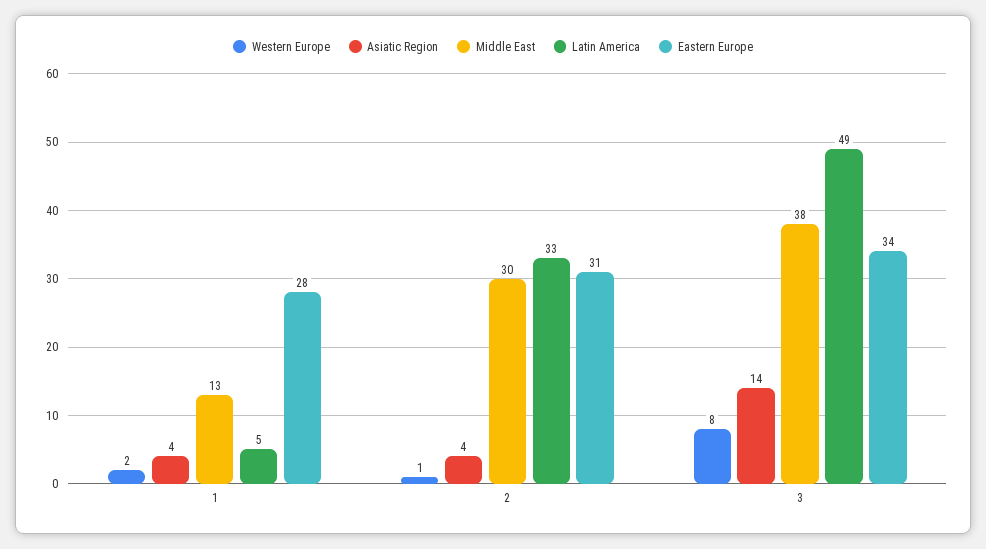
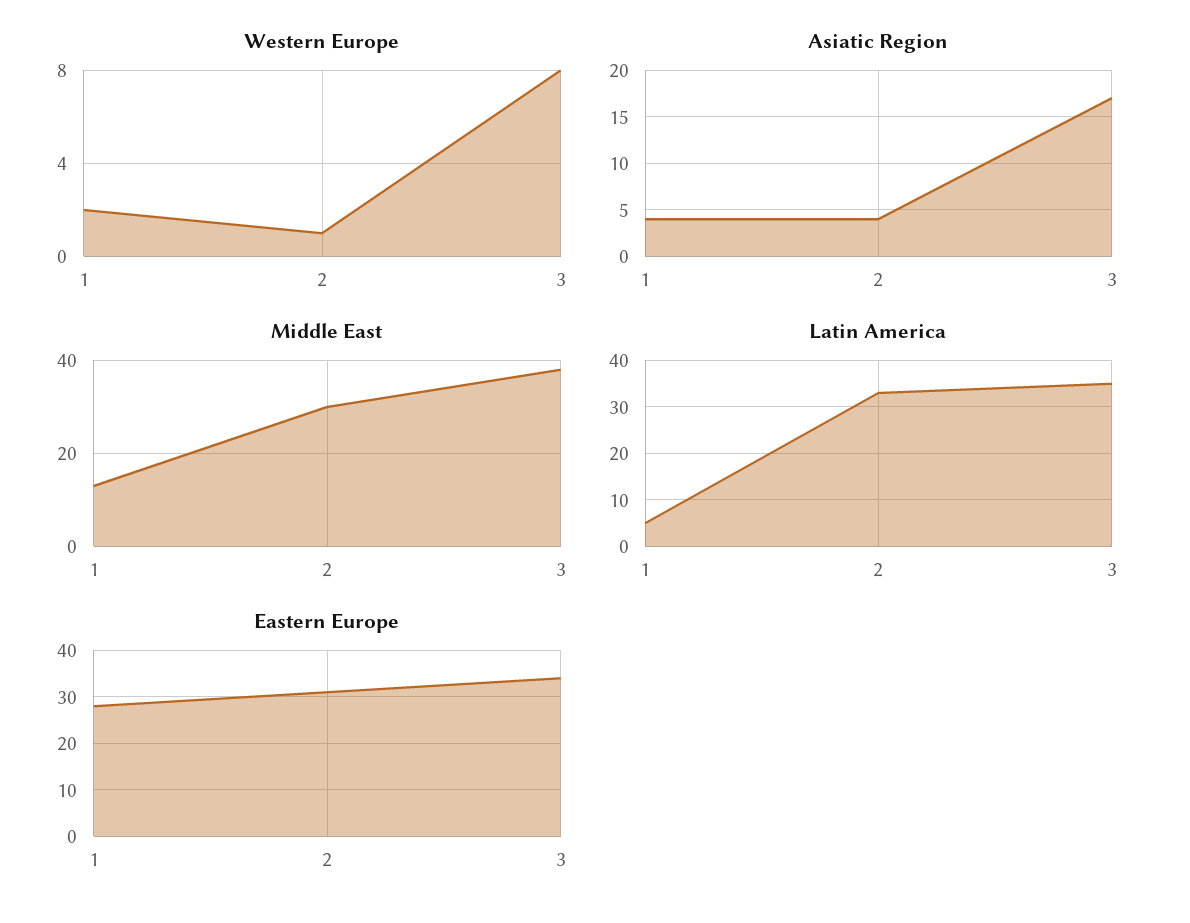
Asiatic Region, 3: 14 -> 17
Latin America, 3: 49 -> 35

